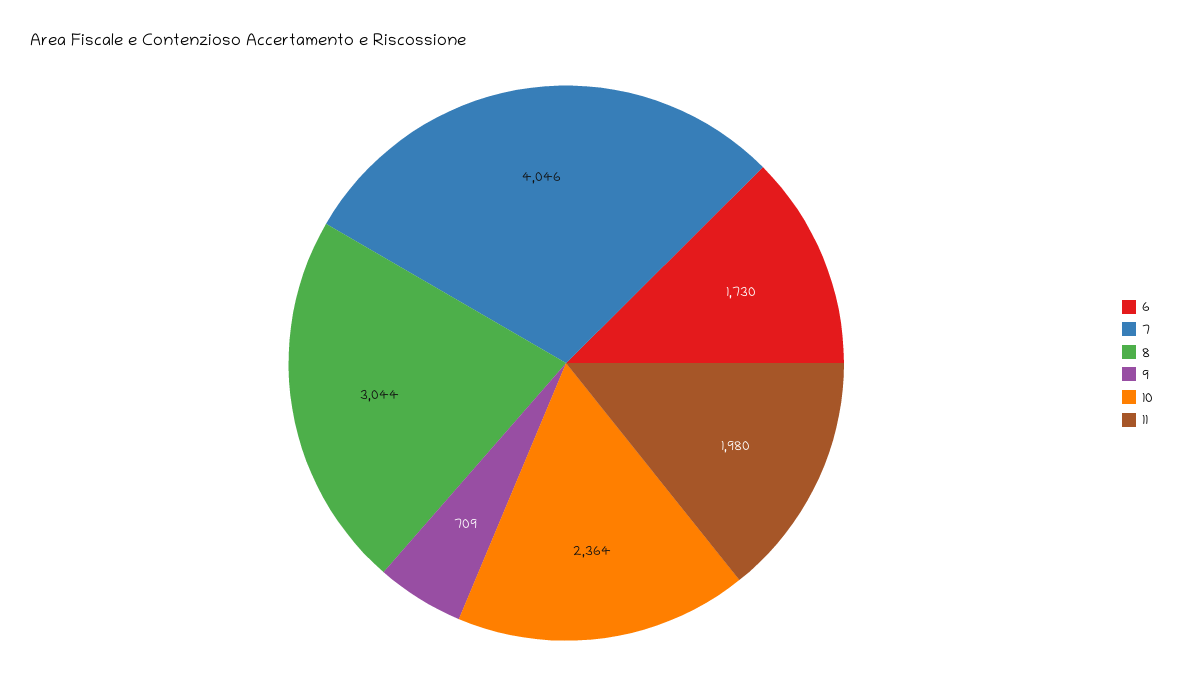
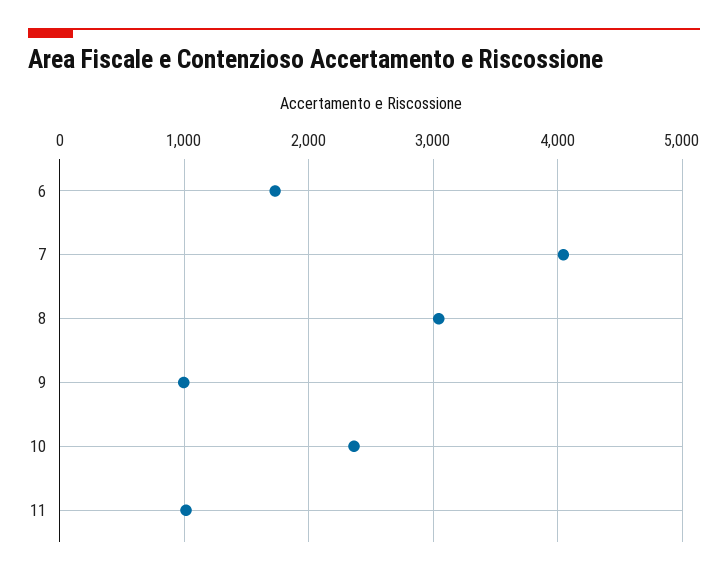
9: 709 -> 1000
11: 1980 -> 1000

